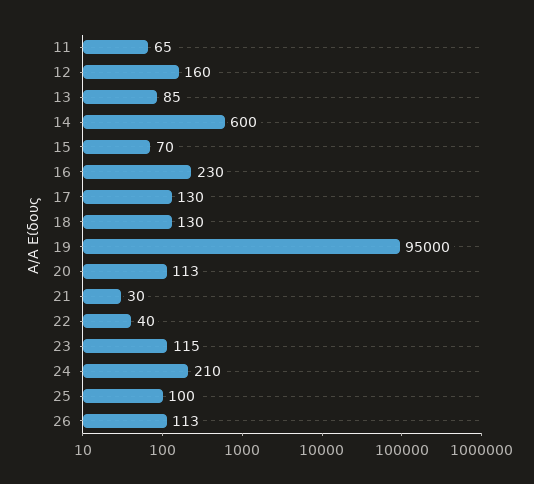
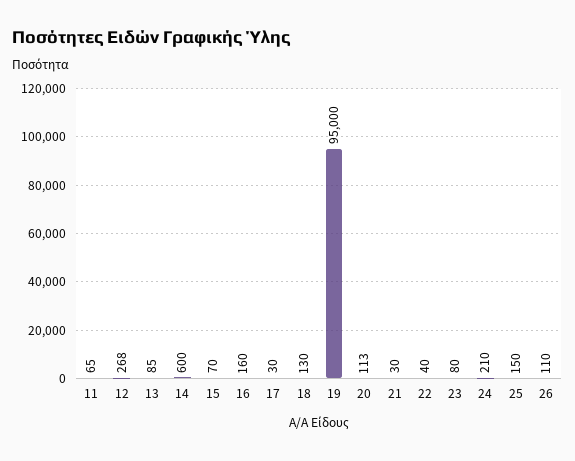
12: 160 -> 268
16: 230 -> 160
17: 130 -> 30
23: 115 -> 80
25: 100 -> 150
26: 113 -> 110

